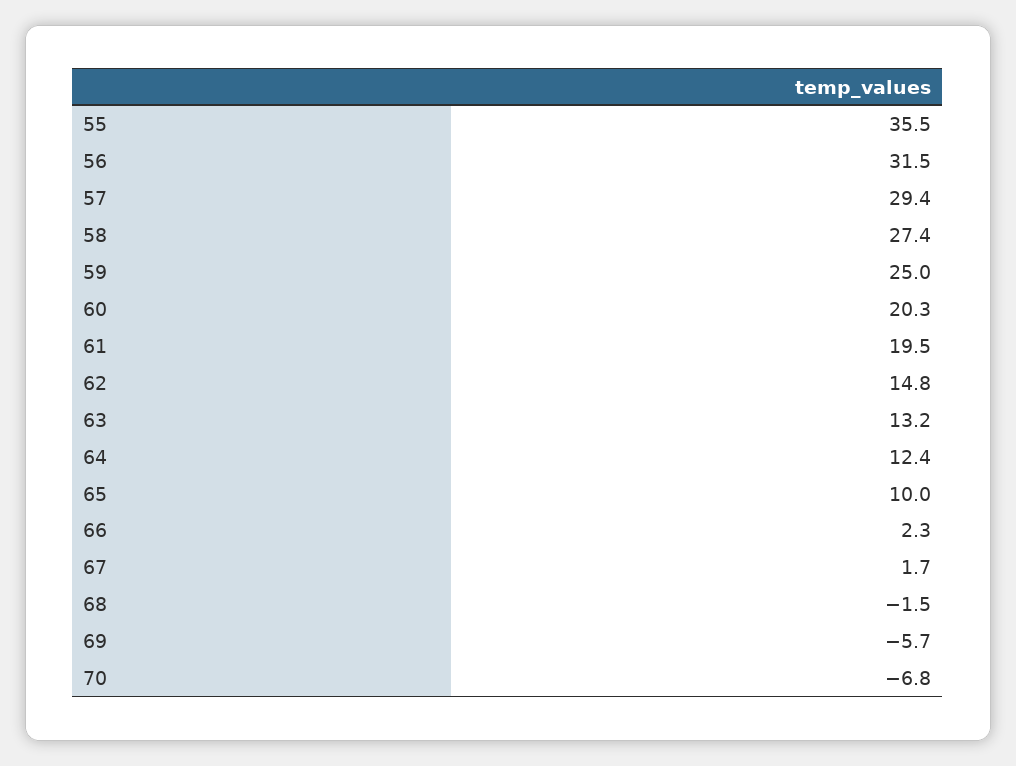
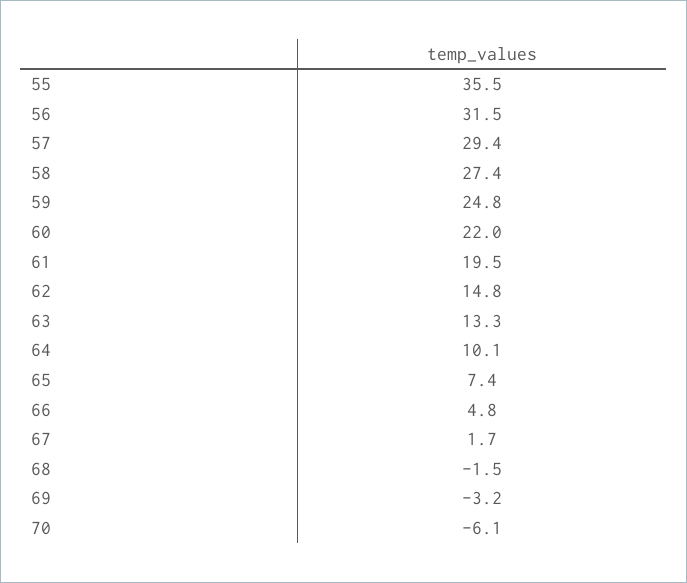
59: 25 -> 24.8
60: 20.3 -> 22
63: 13.2 -> 13.3
64: 12.4 -> 10.1
65: 10 -> 7.4
66: 2.3 -> 4.8
69: -5.7 -> -3.2
70: -6.8 -> -6.1

